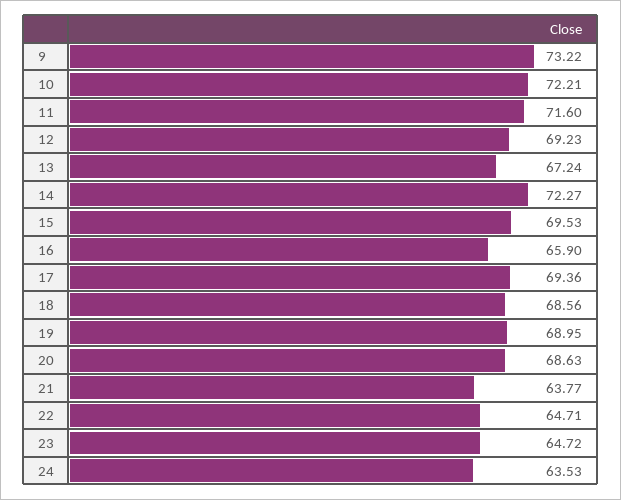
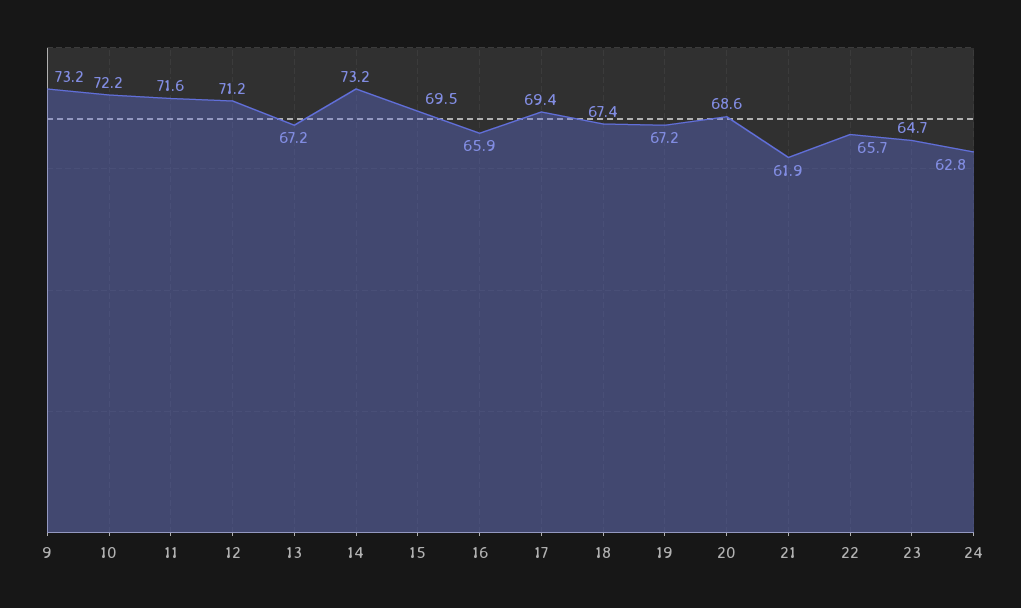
12: 69.23 -> 71.2
14: 72.27 -> 73.2
18: 68.56 -> 67.4
19: 68.95 -> 67.2
21: 63.77 -> 61.9
22: 64.71 -> 65.7
24: 63.53 -> 62.8

